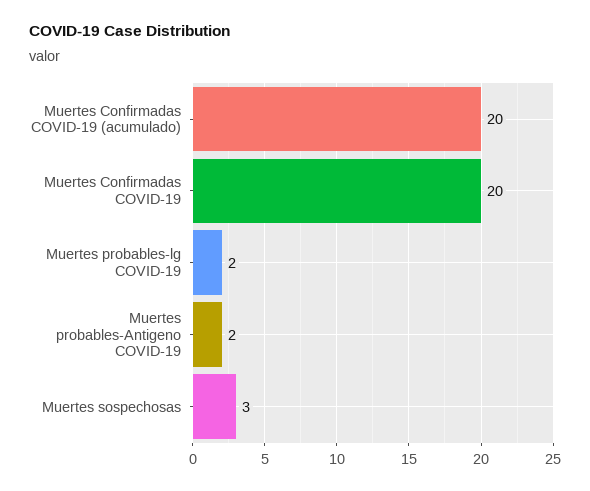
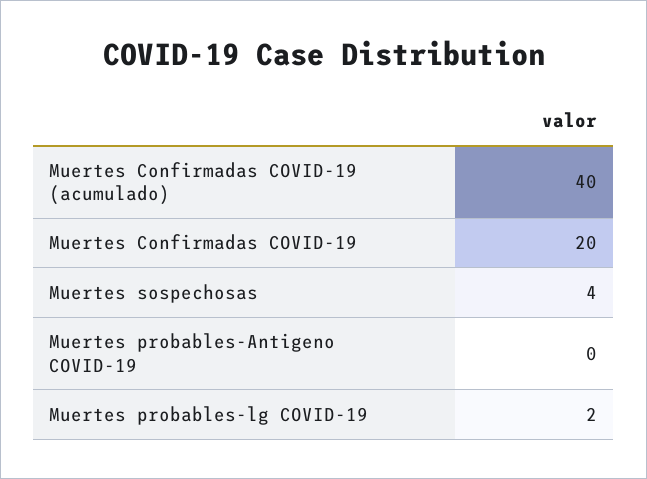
Muertes Confirmadas COVID-19 (acumulado): 20 -> 40
Muertes probables-Antigeno COVID-19: 2 -> 0
Muertes sospechosas: 3 -> 4

